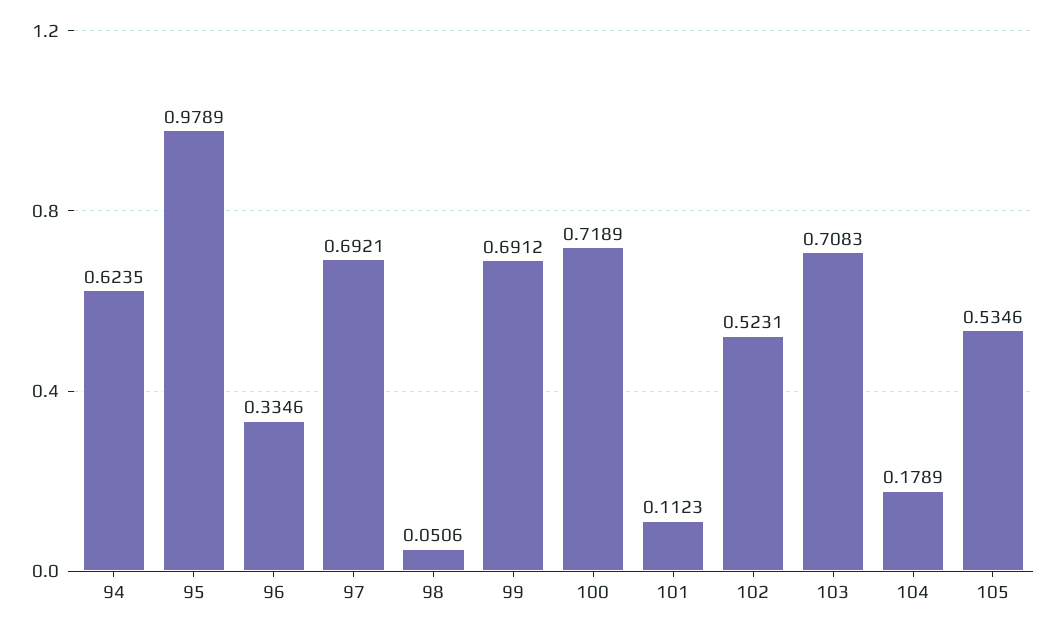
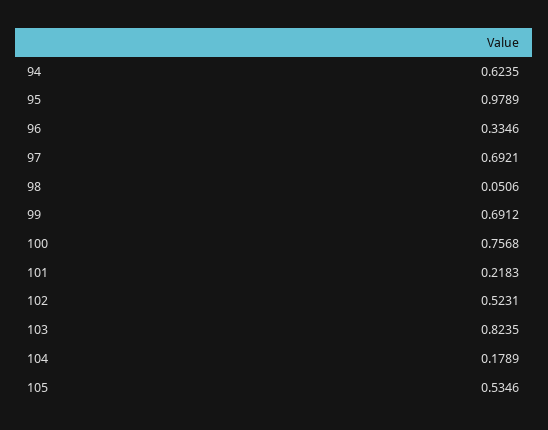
100: 0.7189 -> 0.7568
101: 0.1123 -> 0.2183
103: 0.7083 -> 0.8235

